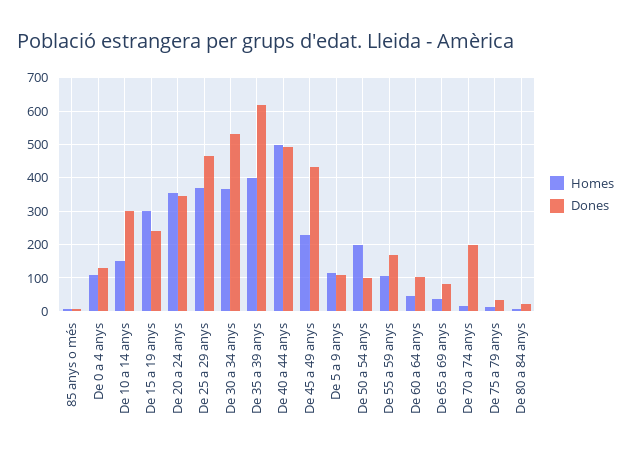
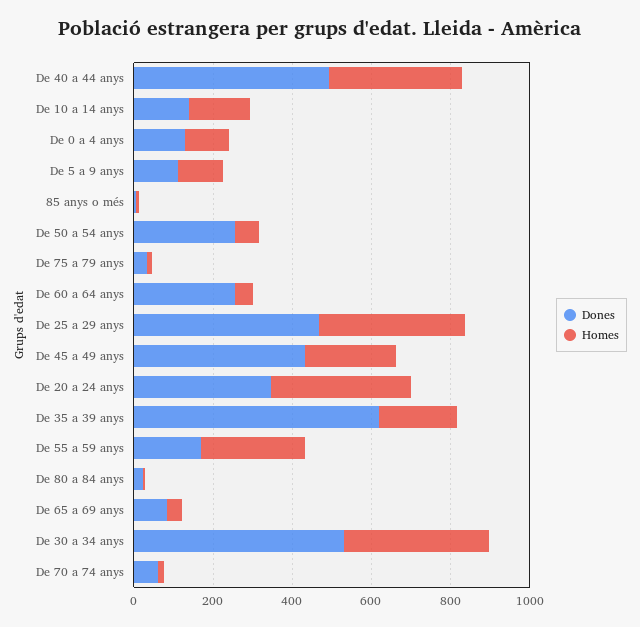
Dones, De 10 a 14 anys: 300 -> 150
Homes, De 15 a 19 anys: 300 -> none
Dones, De 15 a 19 anys: 240 -> none
Homes, De 35 a 39 anys: 400 -> 200
Homes, De 40 a 44 anys: 500 -> 350
Homes, De 50 a 54 anys: 200 -> 50
Dones, De 50 a 54 anys: 100 -> 250
Homes, De 55 a 59 anys: 100 -> 250
Dones, De 60 a 64 anys: 100 -> 250
Dones, De 70 a 74 anys: 200 -> 50

